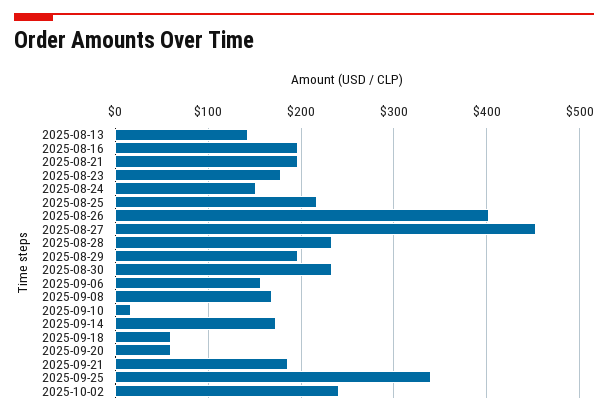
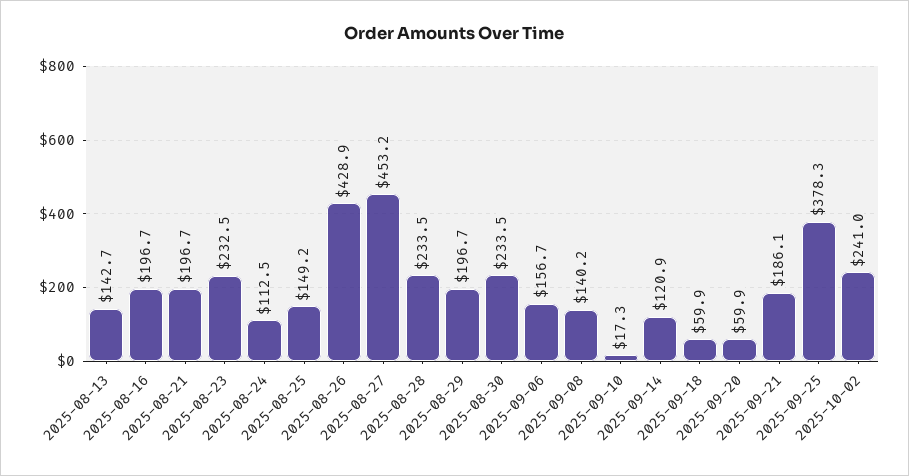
2025-08-23: 180 -> 232.5
2025-08-24: 150 -> 112.5
2025-08-25: 220 -> 149.2
2025-08-26: 400 -> 428.9
2025-09-08: 170 -> 140.2
2025-09-14: 170 -> 120.9
2025-09-25: 340 -> 378.3

